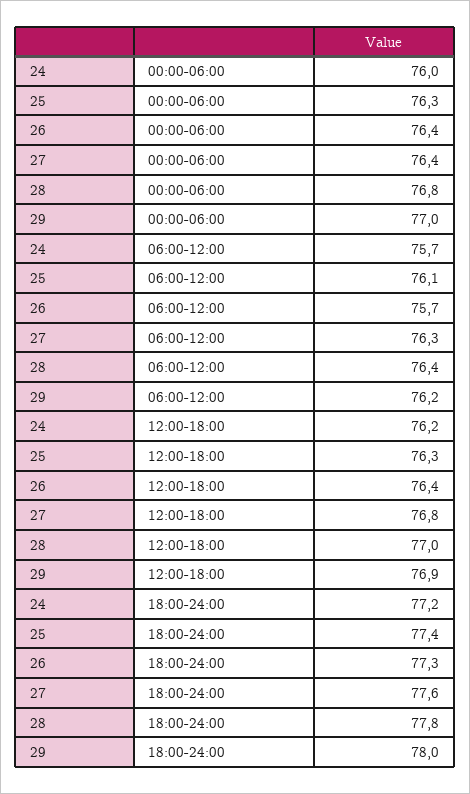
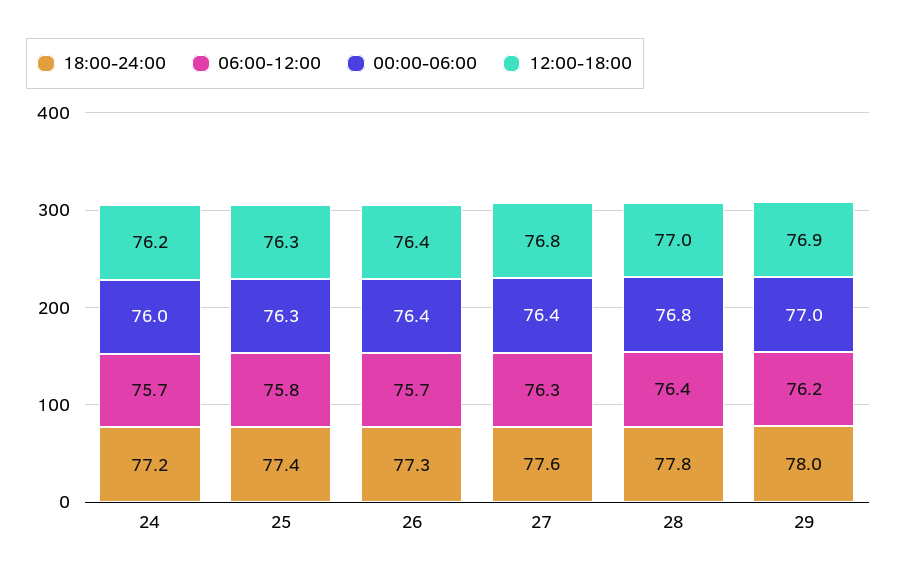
06:00-12:00, 25: 76.1 -> 75.8

